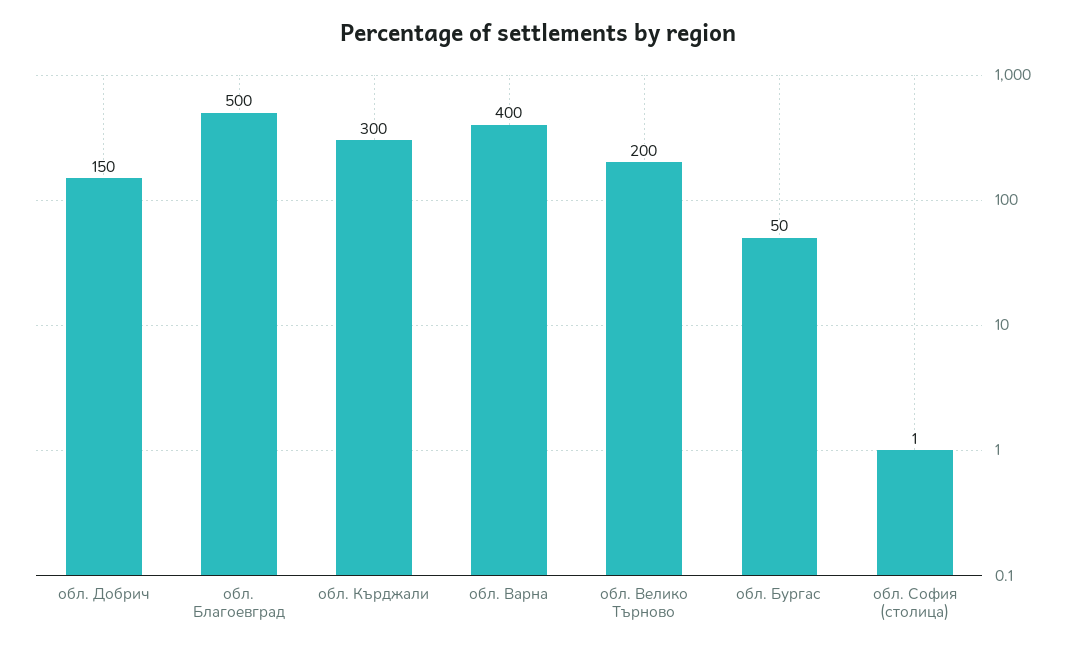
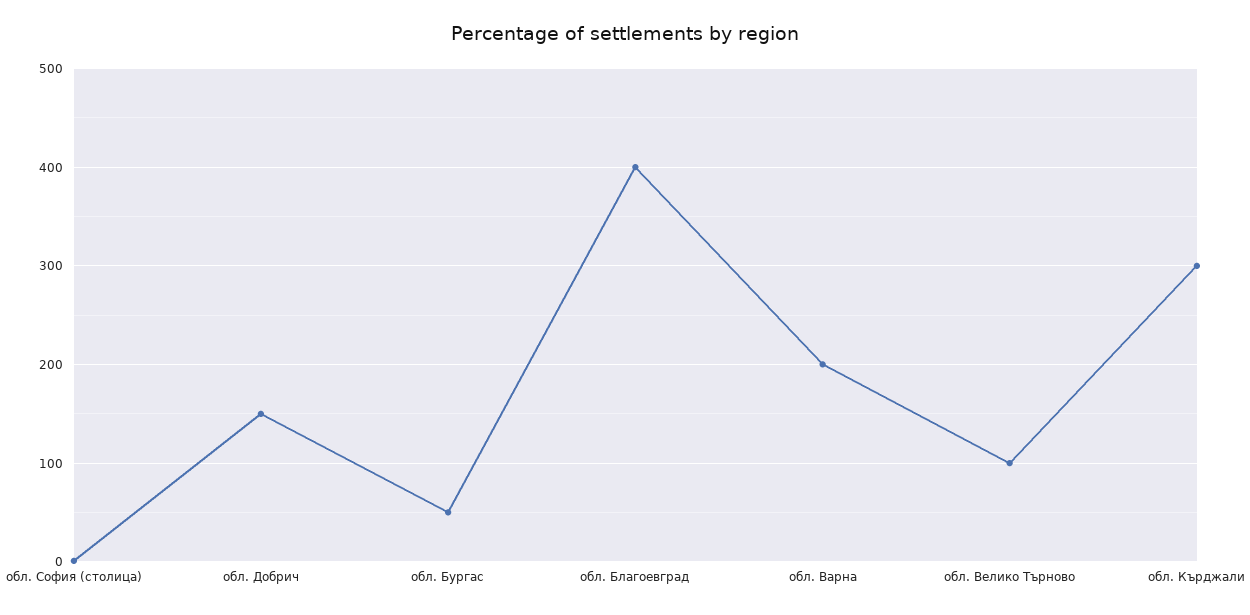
обл. Благоевград: 500 -> 400
обл. Варна: 400 -> 200
обл. Велико Търново: 200 -> 100

